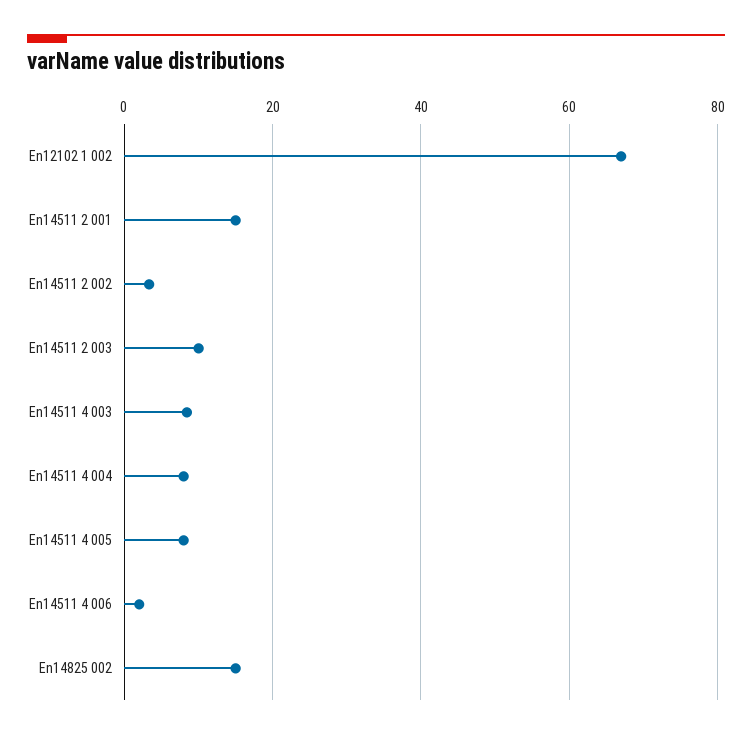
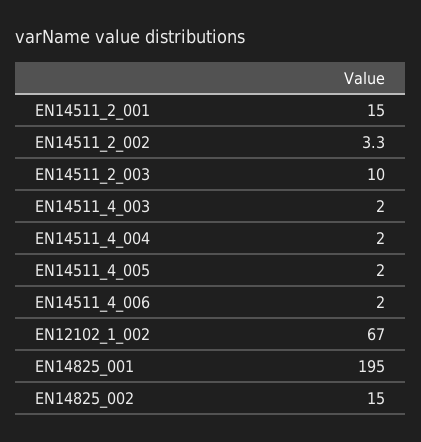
En14511 4 003: 8 -> 2
En14511 4 004: 8 -> 2
En14511 4 005: 8 -> 2
EN14825_001: none -> 195

